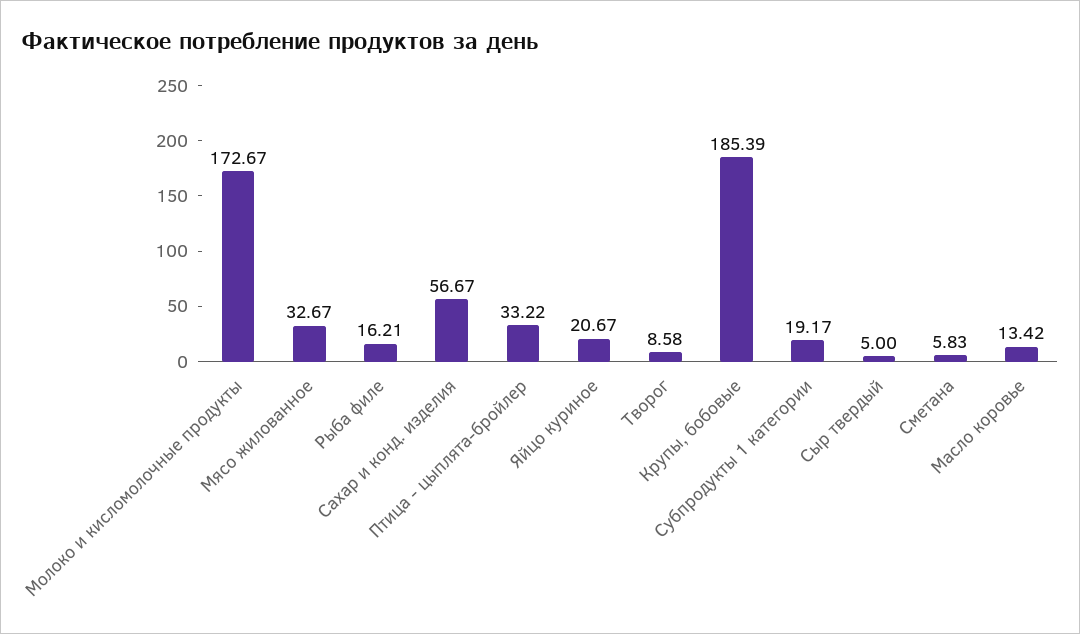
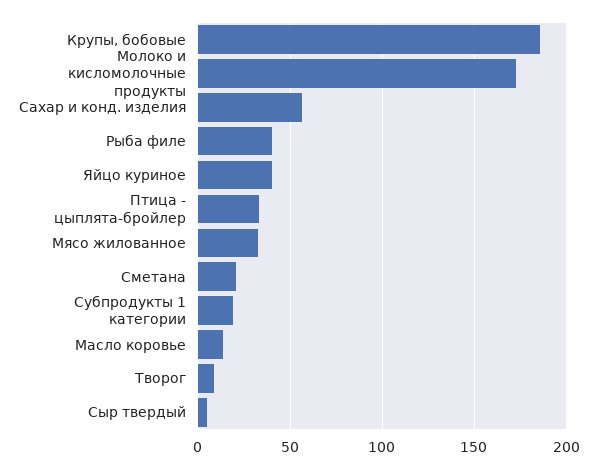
Рыба филе: 16.21 -> 40
Яйцо куриное: 20.67 -> 40
Сметана: 5.83 -> 20

